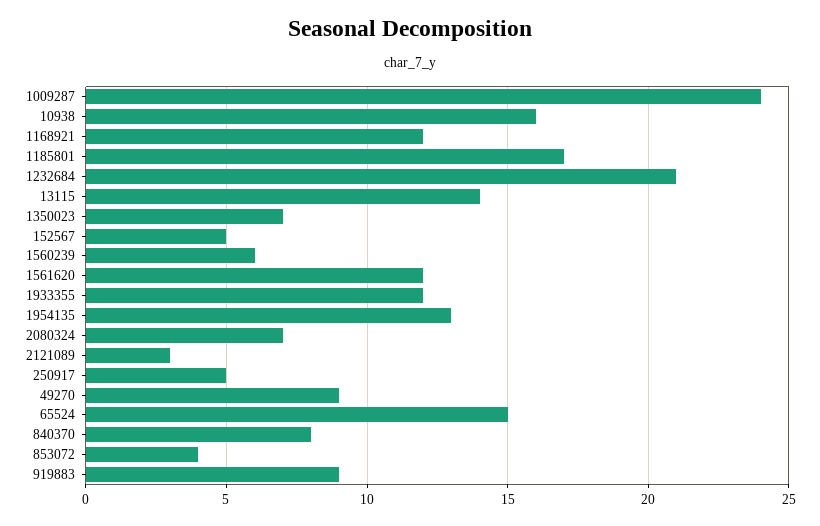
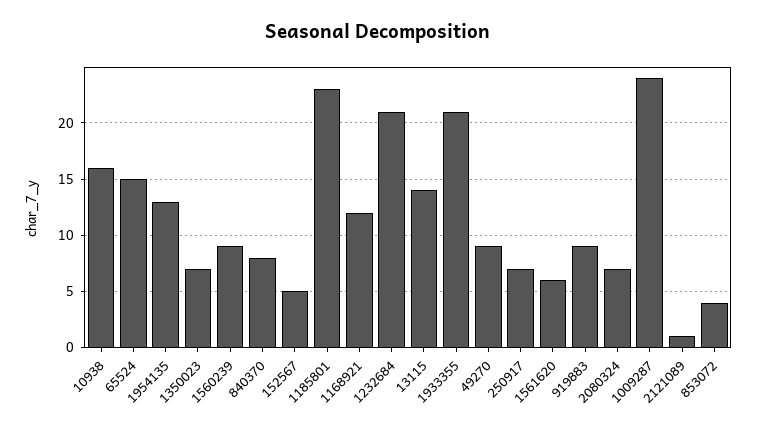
1185801: 17 -> 23
1560239: 6 -> 9
1561620: 12 -> 6
1933355: 12 -> 21
2121089: 3 -> 1
250917: 5 -> 7

